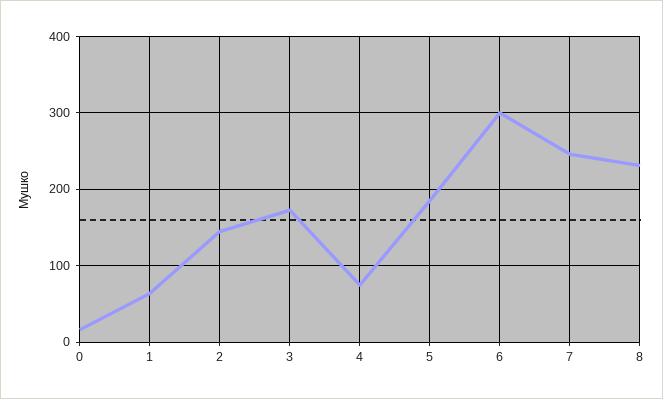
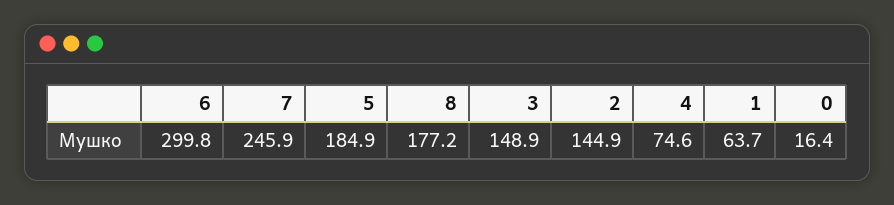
3: 170 -> 148.9
8: 230 -> 177.2

